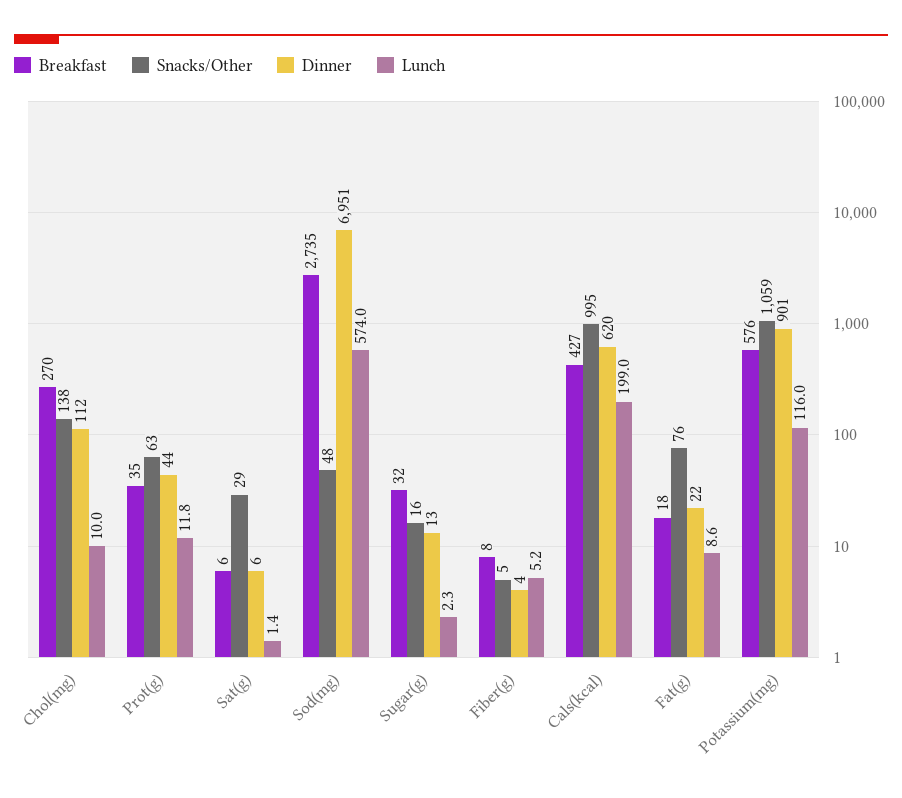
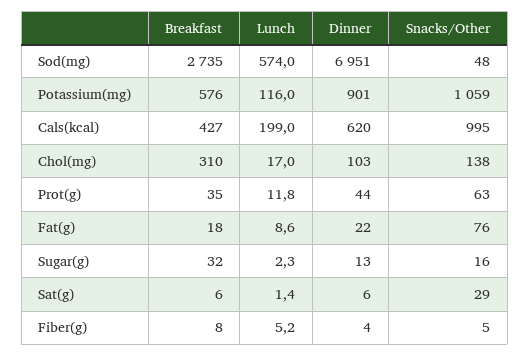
Breakfast, Chol(mg): 270 -> 310
Dinner, Chol(mg): 112 -> 103
Lunch, Chol(mg): 10 -> 17

